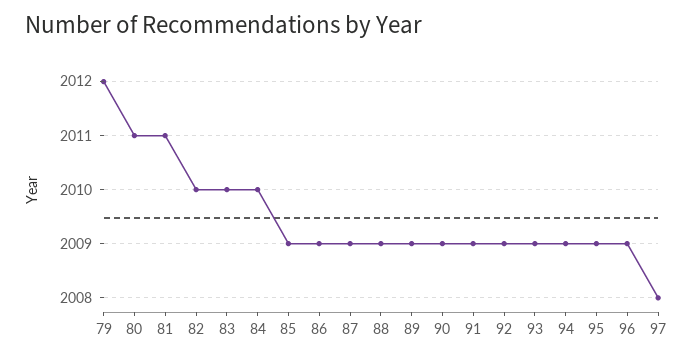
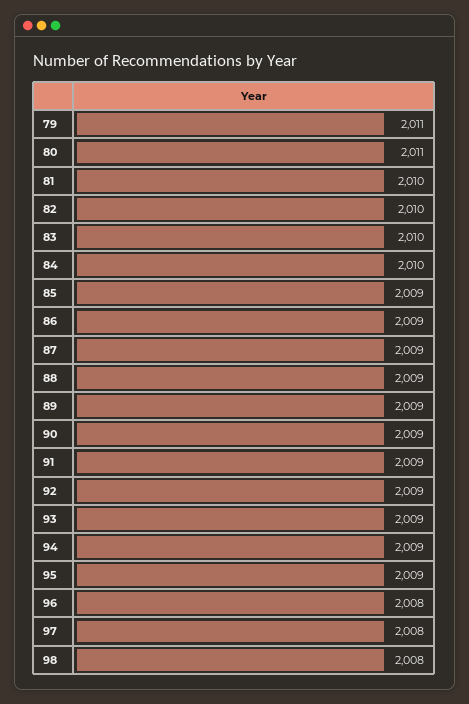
79: 2012 -> 2011
81: 2011 -> 2010
96: 2009 -> 2008
98: none -> 2008

